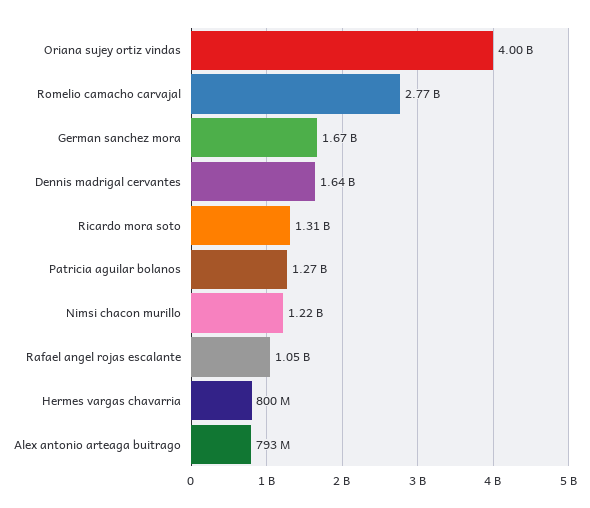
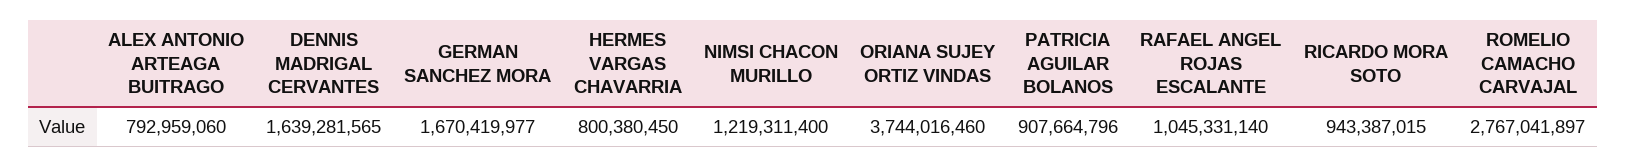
Oriana sujey ortiz vindas: 4000000000 -> 3744016460
Ricardo mora soto: 1310000000 -> 943387015
Patricia aguilar bolanos: 1270000000 -> 907664796

